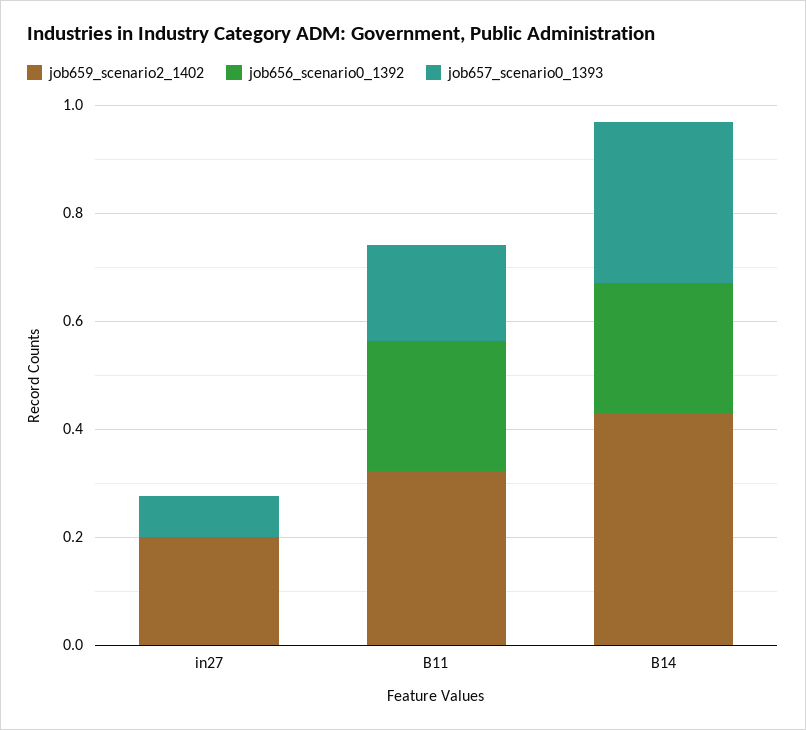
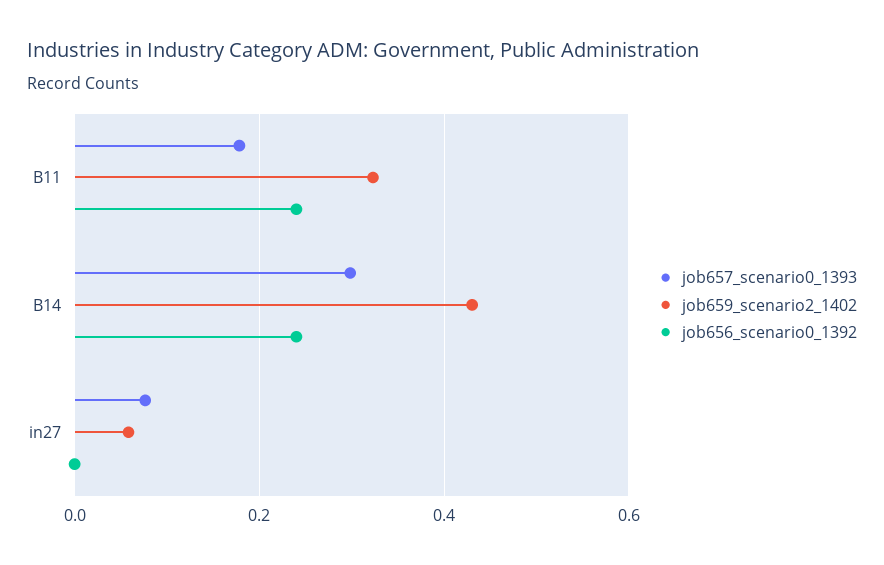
job659_scenario2_1402, in27: 0.2 -> 0.06

